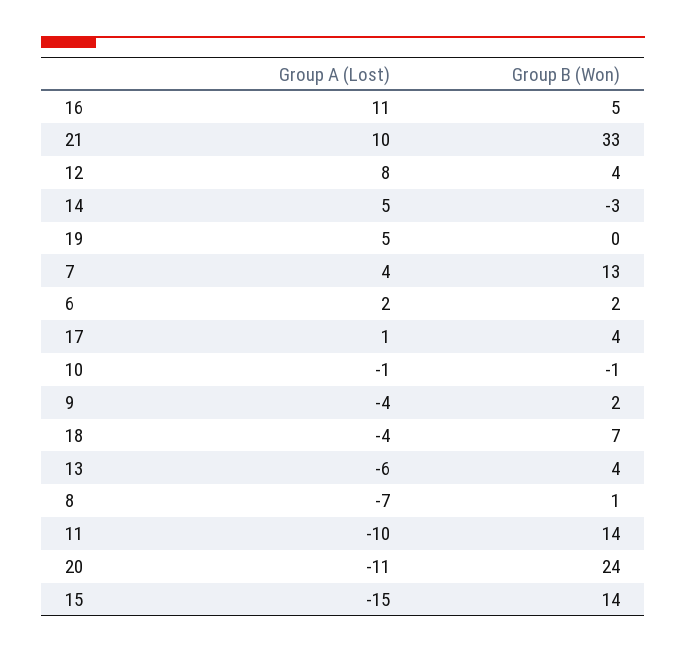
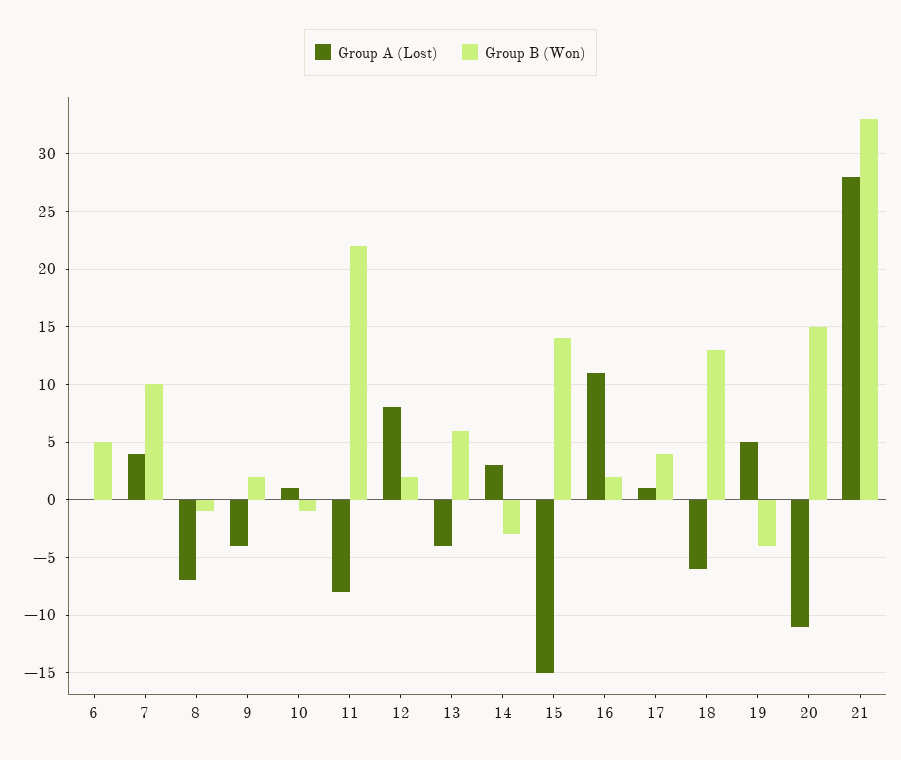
Group B (Won), 16: 5 -> 2
Group A (Lost), 21: 10 -> 28
Group B (Won), 12: 4 -> 2
Group A (Lost), 14: 5 -> 3
Group B (Won), 19: 0 -> -4
Group B (Won), 7: 13 -> 10
Group A (Lost), 6: 2 -> 0
Group B (Won), 6: 2 -> 5
Group A (Lost), 10: -1 -> 1
Group A (Lost), 18: -4 -> -6
Group B (Won), 18: 7 -> 13
Group A (Lost), 13: -6 -> -4
Group B (Won), 13: 4 -> 6
Group B (Won), 8: 1 -> -1
Group A (Lost), 11: -10 -> -8
Group B (Won), 11: 14 -> 22
Group B (Won), 20: 24 -> 15

